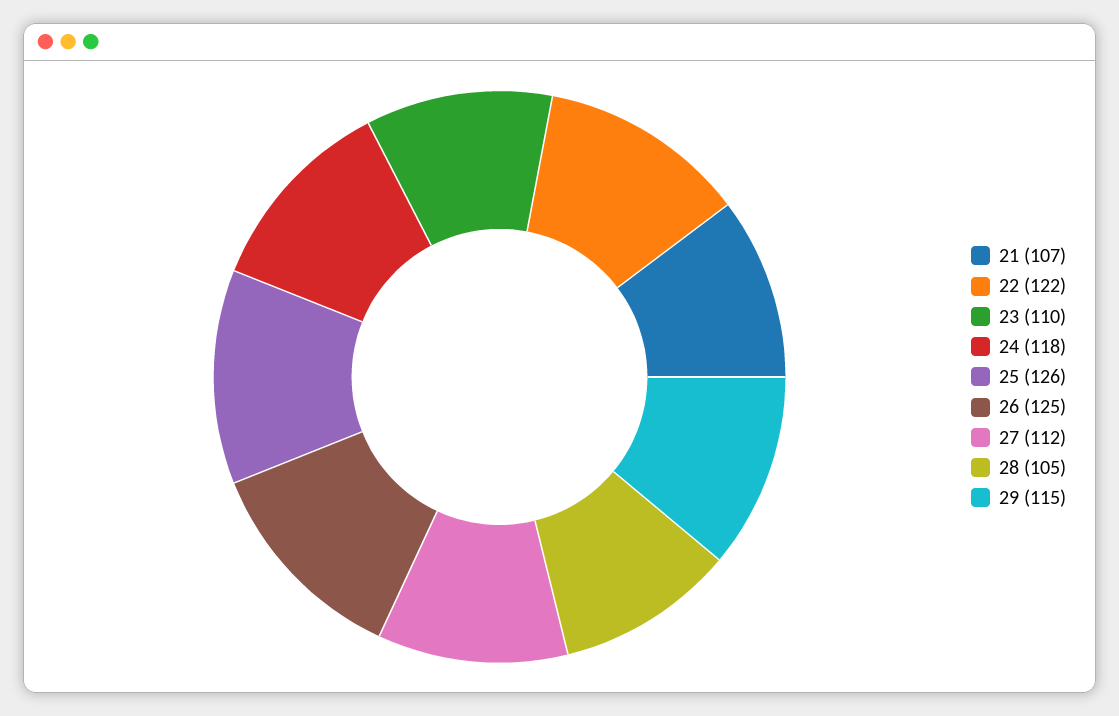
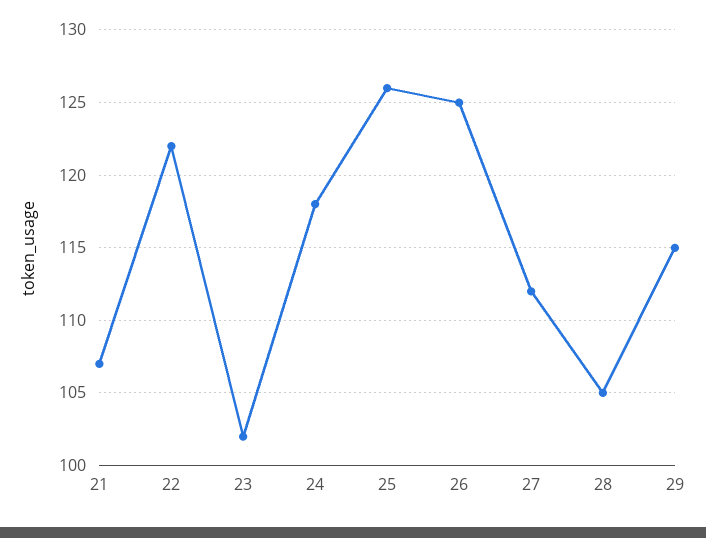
23: 110 -> 102

